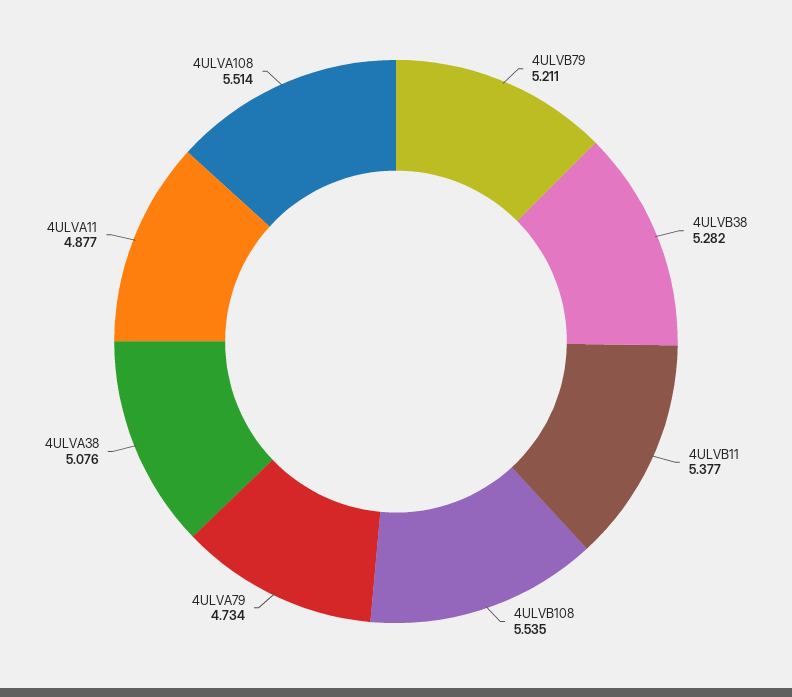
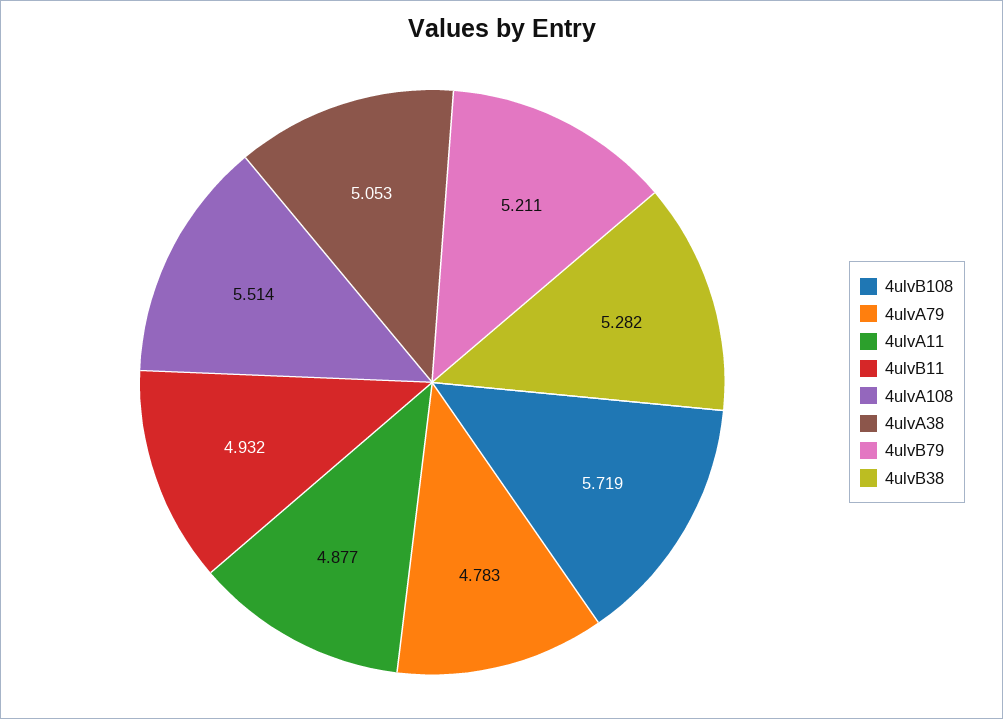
4ULVB11: 5.377 -> 4.932
4ULVB108: 5.535 -> 5.719
4ULVA79: 4.734 -> 4.783
4ULVA38: 5.076 -> 5.053

